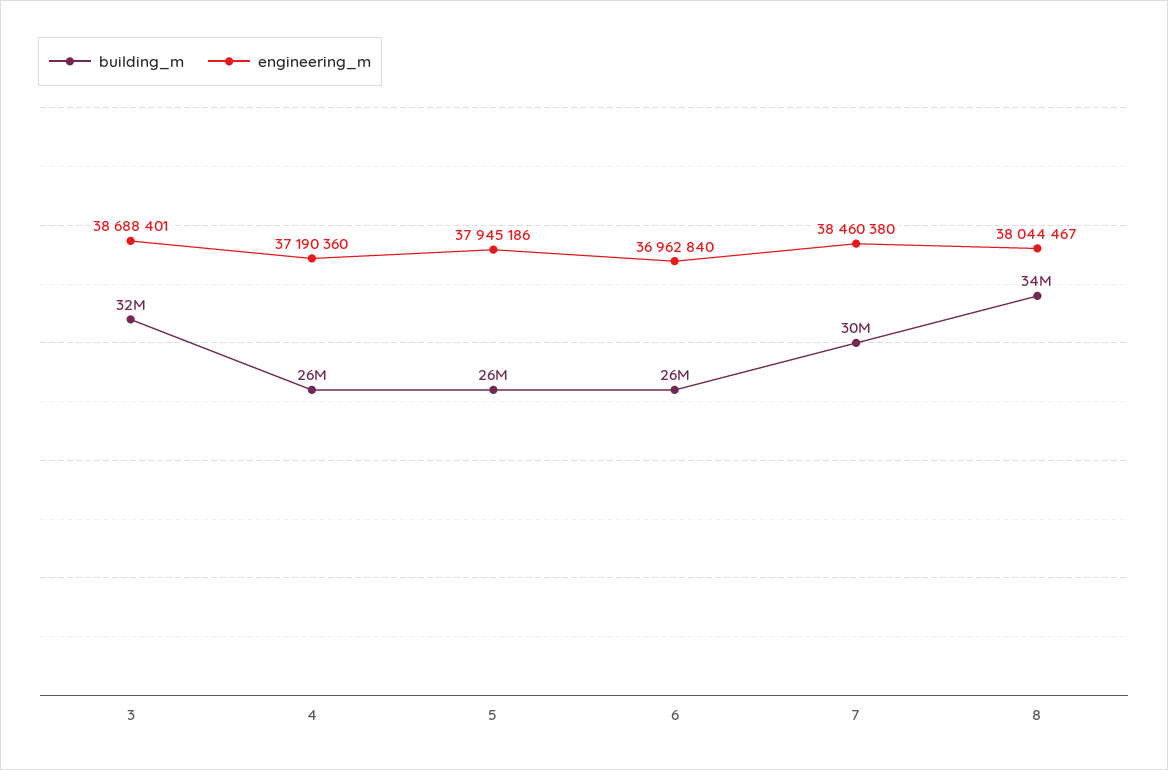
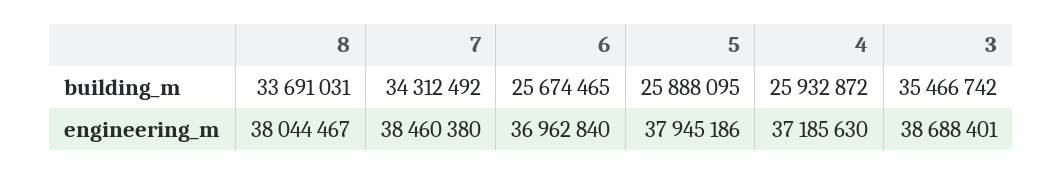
building_m, 3: 32000000 -> 35466742
engineering_m, 4: 37190360 -> 37185630
building_m, 7: 30000000 -> 34312492

